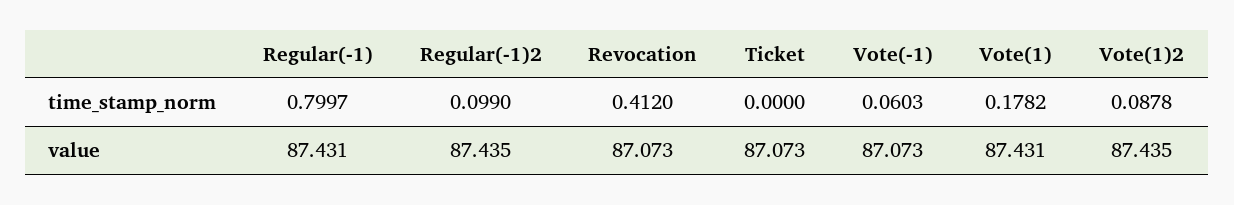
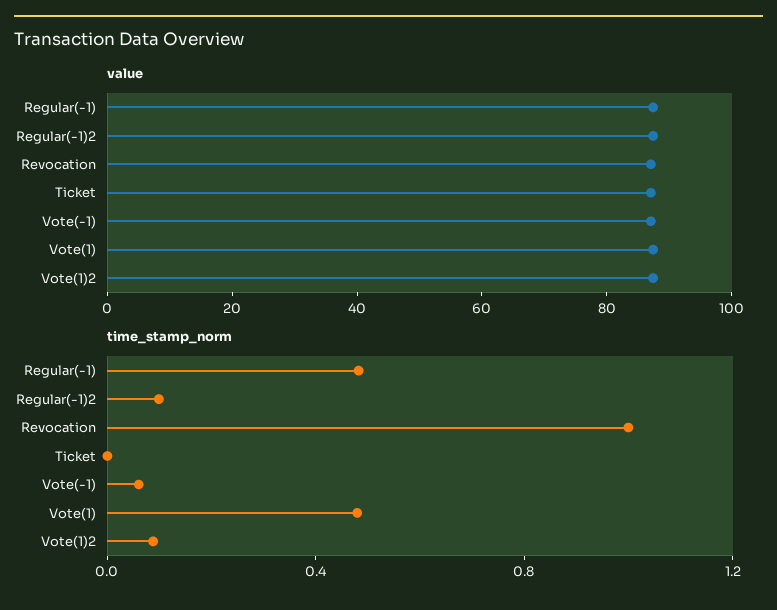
time_stamp_norm, Regular(-1): 0.7997 -> 0.5
time_stamp_norm, Revocation: 0.412 -> 1
time_stamp_norm, Vote(1): 0.1782 -> 0.5

